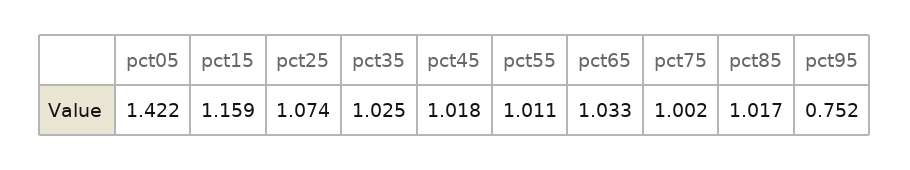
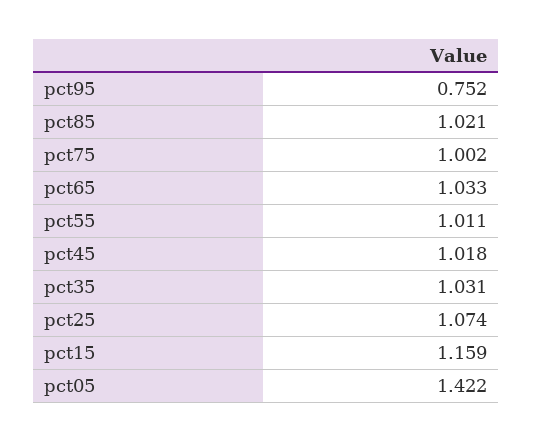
pct35: 1.025 -> 1.031
pct85: 1.017 -> 1.021

